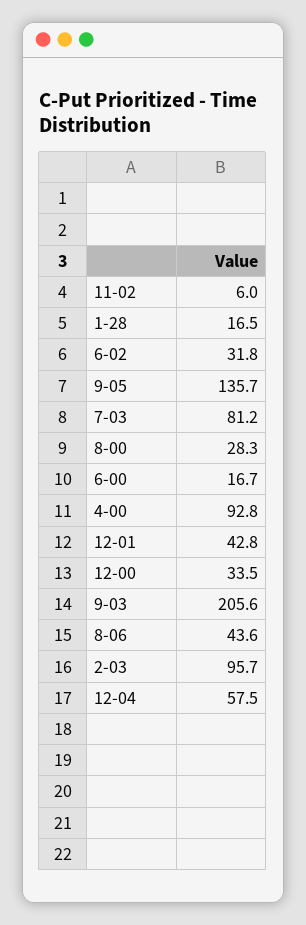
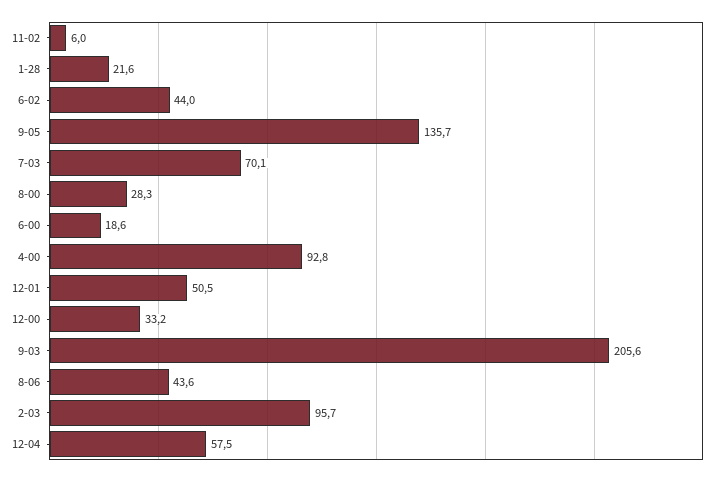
1-28: 16.5 -> 21.6
6-02: 31.8 -> 44
7-03: 81.2 -> 70.1
6-00: 16.7 -> 18.6
12-01: 42.8 -> 50.5
12-00: 33.5 -> 33.2

